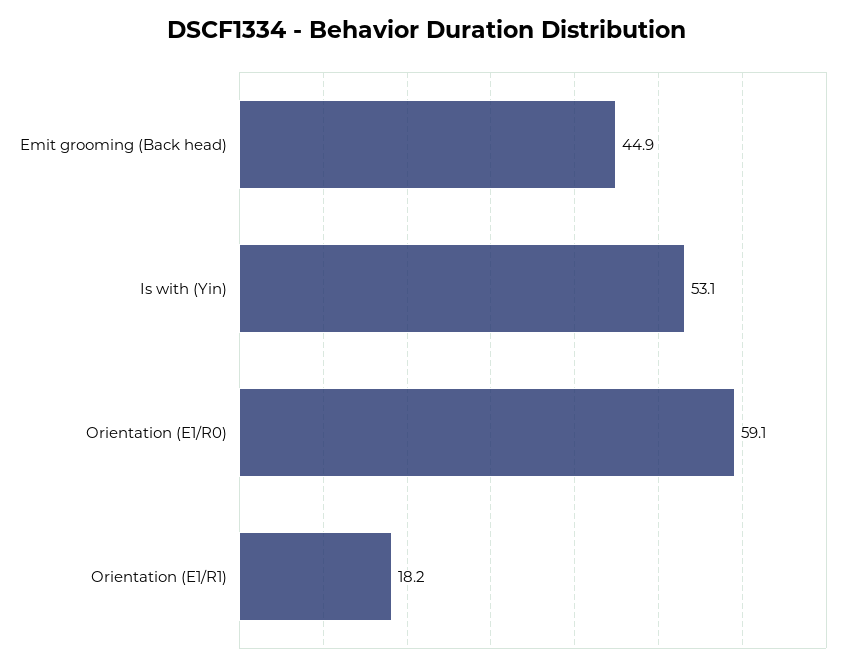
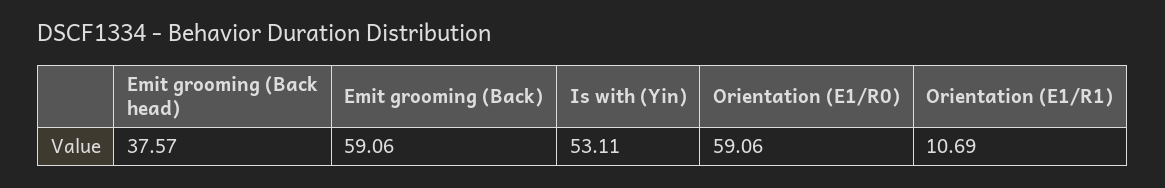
Emit grooming (Back head): 44.9 -> 37.57
Orientation (E1/R1): 18.2 -> 10.69
Emit grooming (Back): none -> 59.06

